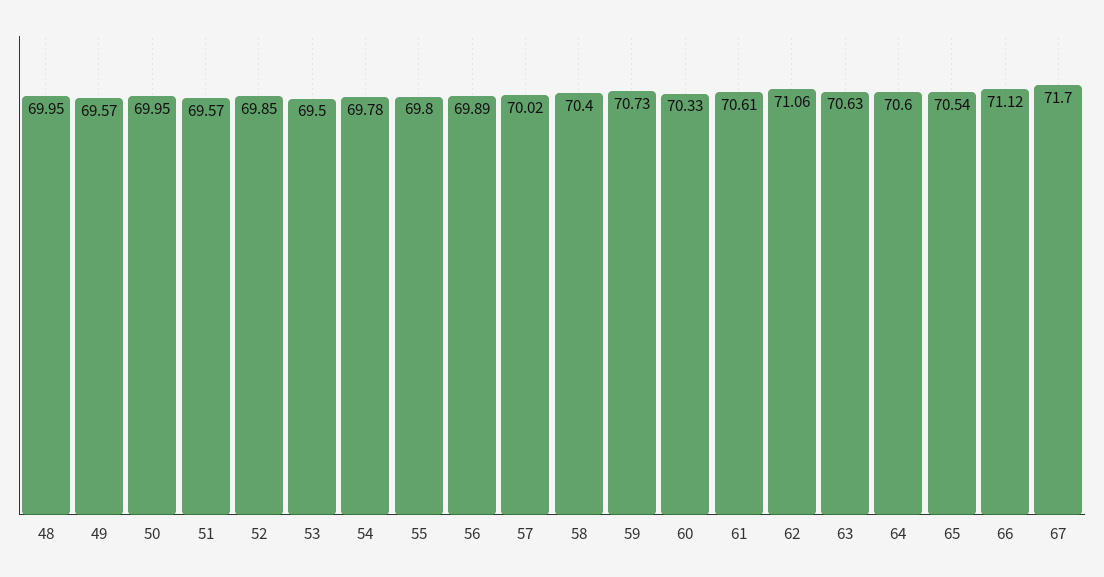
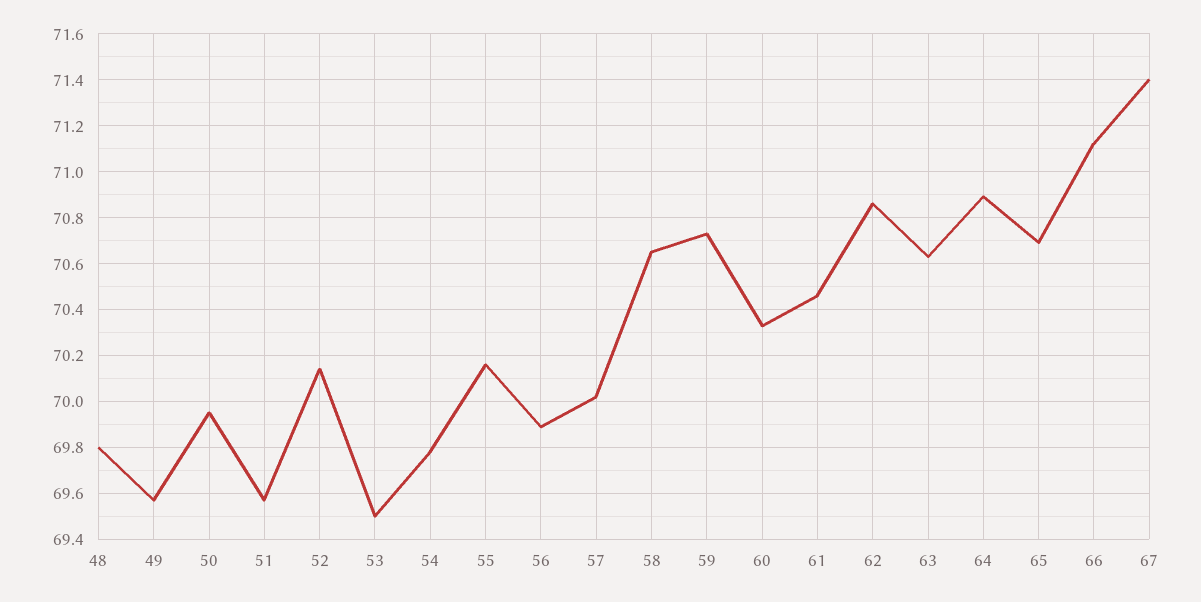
48: 69.95 -> 69.8
52: 69.85 -> 70.15
55: 69.8 -> 70.15
58: 70.4 -> 70.65
61: 70.61 -> 70.45
62: 71.06 -> 70.85
64: 70.6 -> 70.9
65: 70.54 -> 70.7
67: 71.7 -> 71.4

